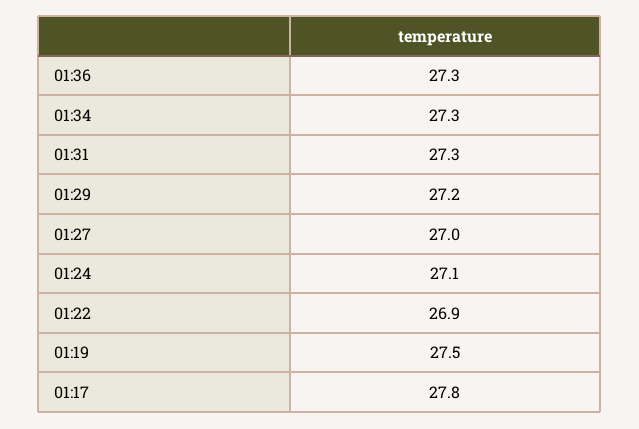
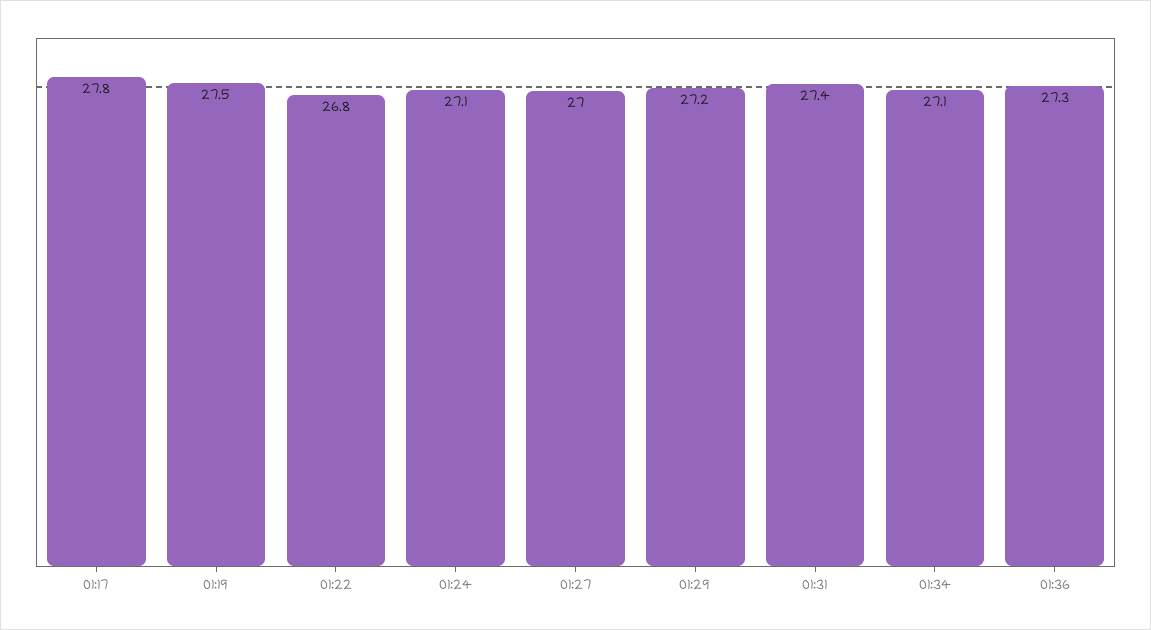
01:34: 27.3 -> 27.1
01:31: 27.3 -> 27.4
01:22: 26.9 -> 26.8

